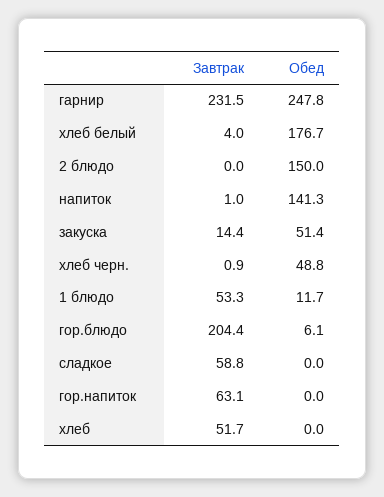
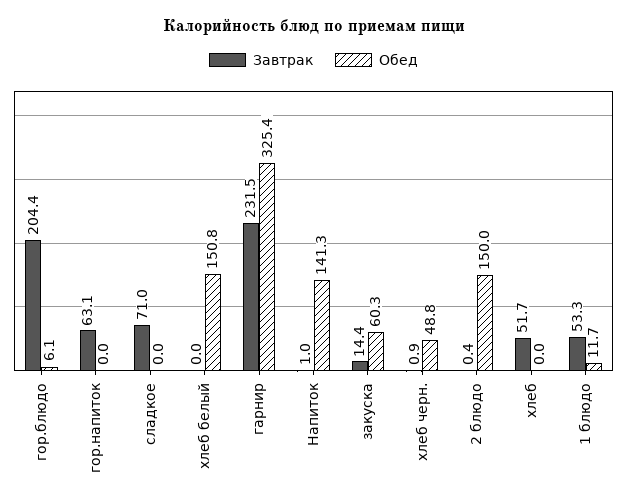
Обед, гарнир: 247.8 -> 325.4
Завтрак, хлеб белый: 4 -> 0
Обед, хлеб белый: 176.7 -> 150.8
Завтрак, 2 блюдо: 0 -> 0.4
Обед, закуска: 51.4 -> 60.3
Завтрак, сладкое: 58.8 -> 71

